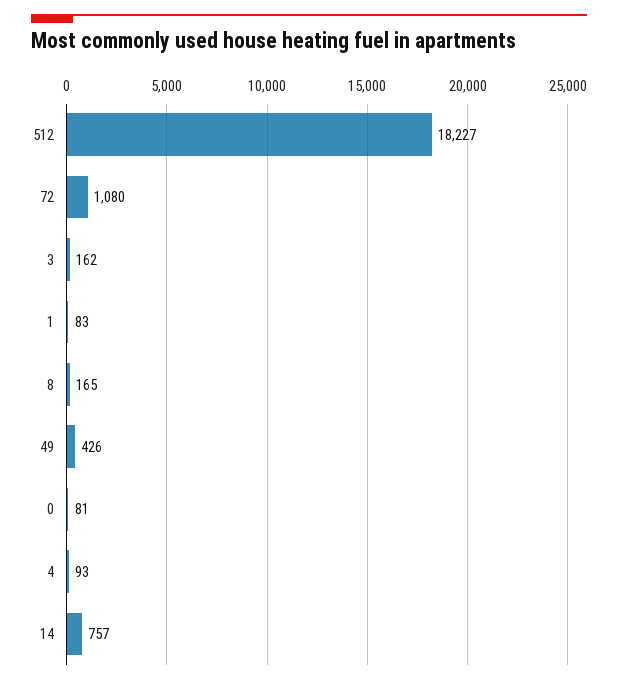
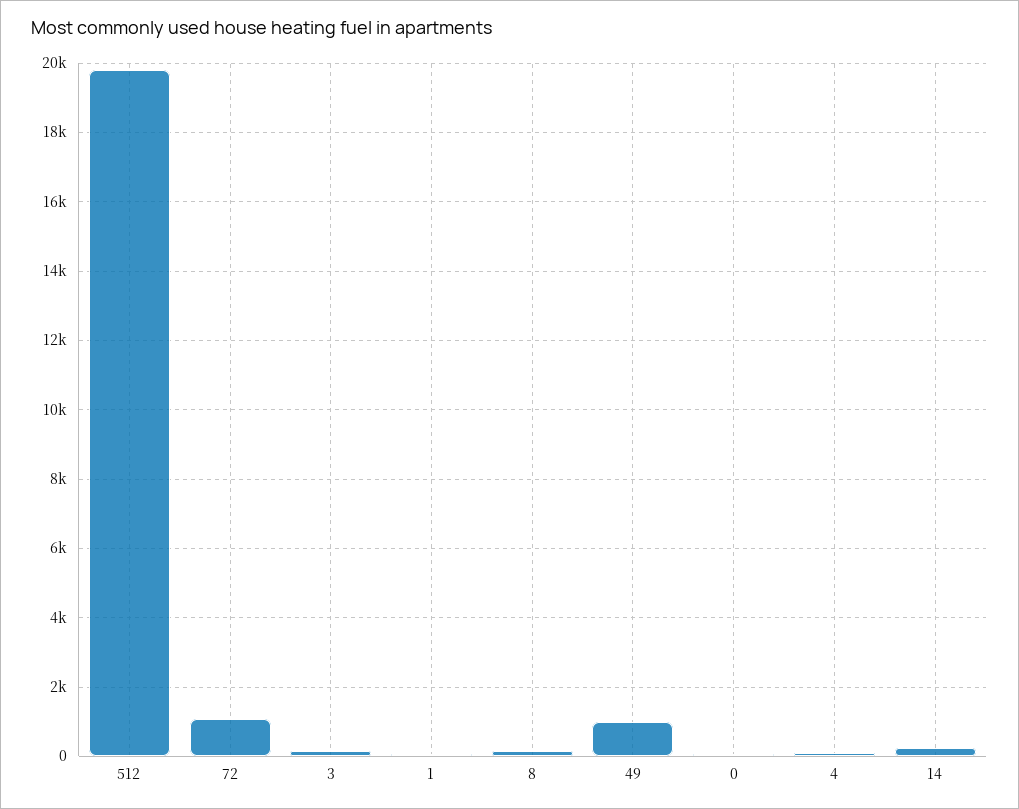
512: 18227 -> 19800
49: 426 -> 1000
14: 757 -> 200

